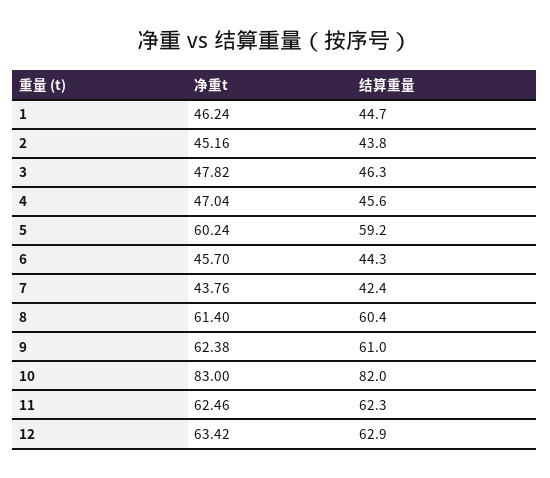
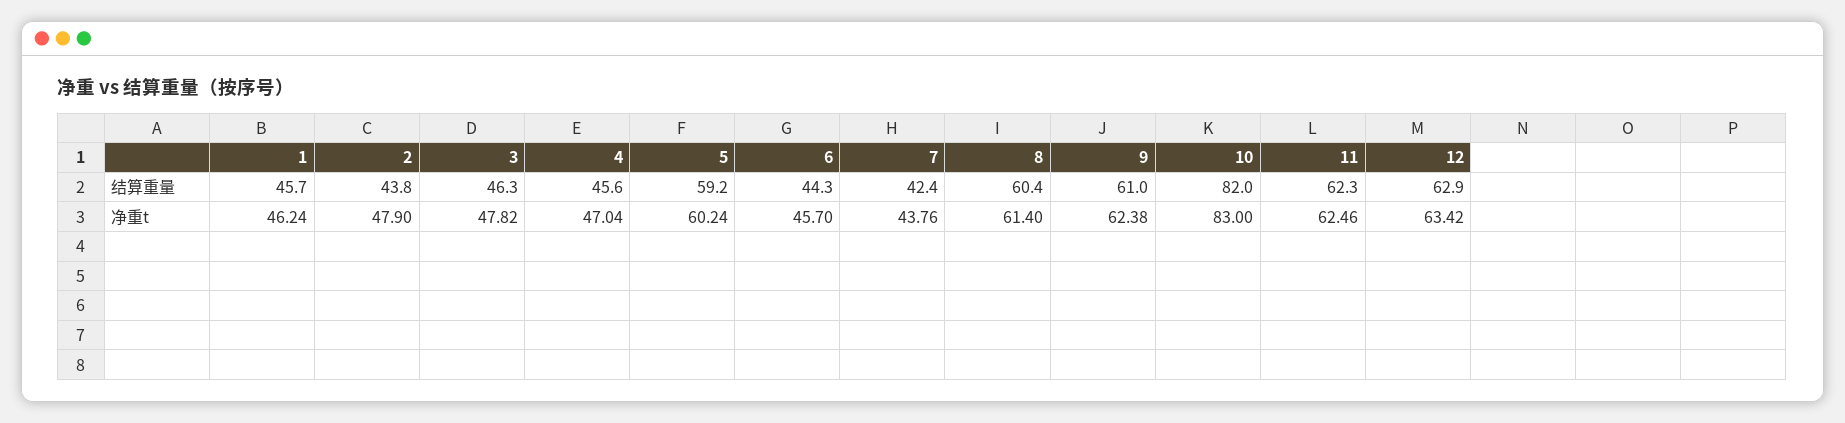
结算重量, 1: 44.7 -> 45.7
净重t, 2: 45.16 -> 47.9

